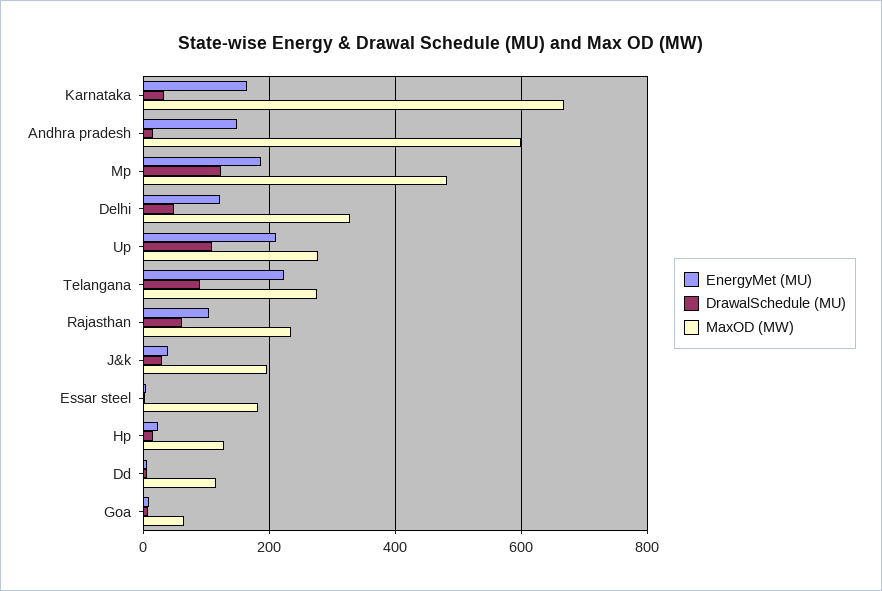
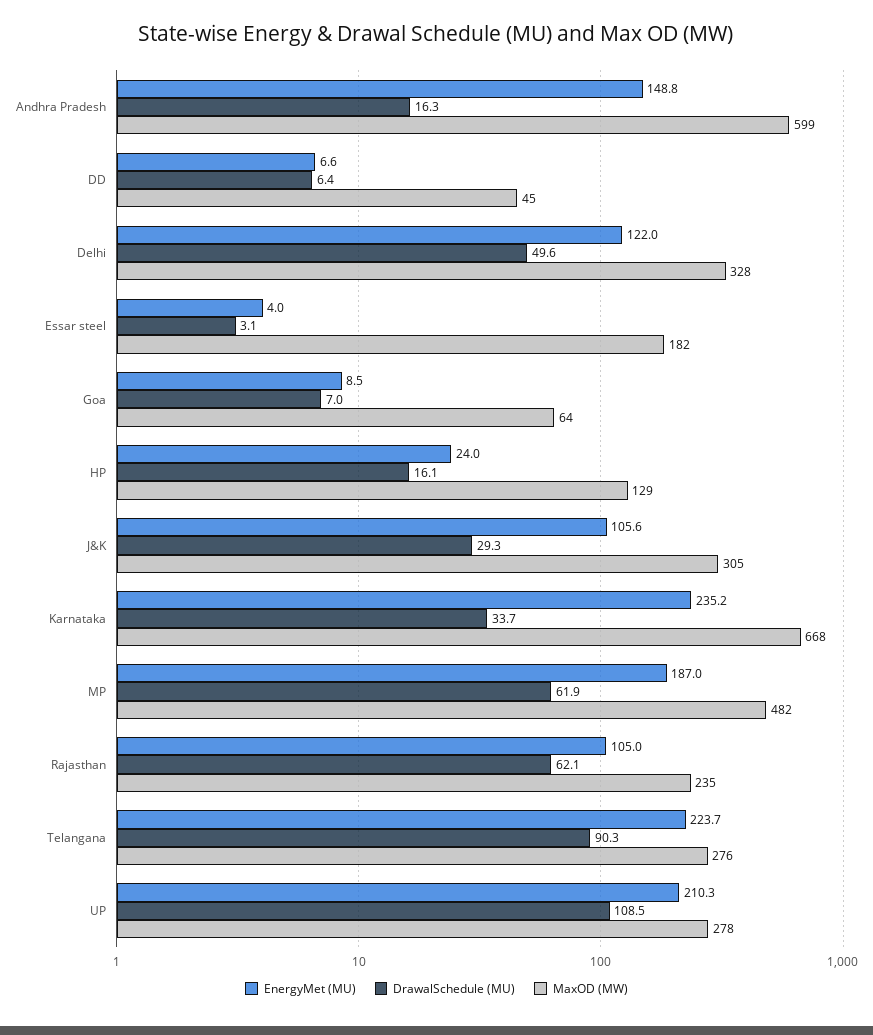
EnergyMet (MU), Karnataka: 160 -> 235.2
DrawalSchedule (MU), Mp: 120 -> 61.9
EnergyMet (MU), J&k: 40 -> 105.6
MaxOD (MW), J&k: 200 -> 305
MaxOD (MW), Dd: 120 -> 45

